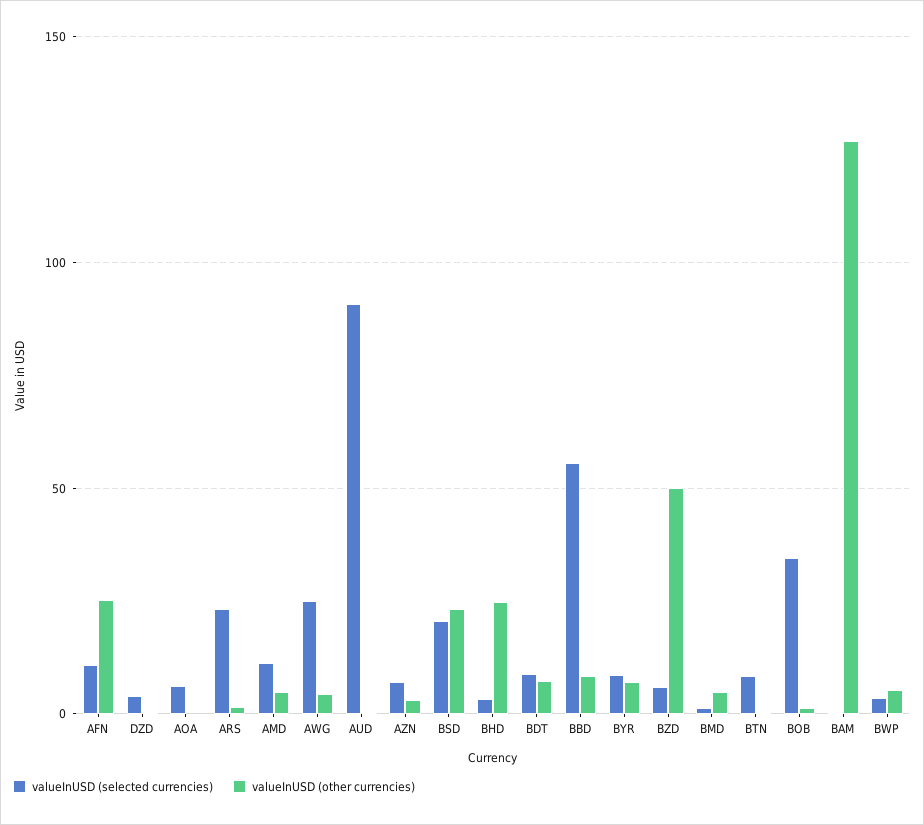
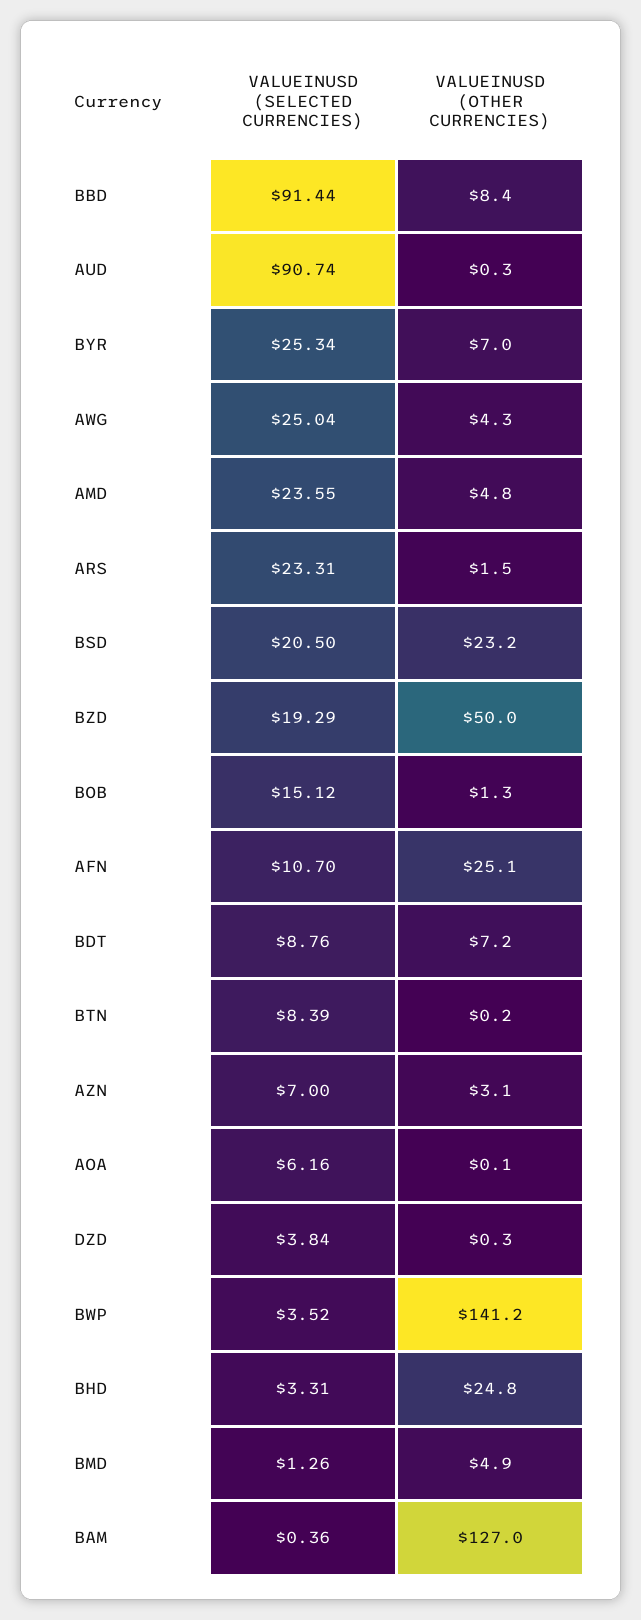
valueInUSD (selected currencies), AMD: 10 -> 23.55
valueInUSD (selected currencies), BBD: 55 -> 91.44
valueInUSD (selected currencies), BYR: 10 -> 25.34
valueInUSD (selected currencies), BZD: 5 -> 19.29
valueInUSD (selected currencies), BOB: 35 -> 15.12
valueInUSD (other currencies), BWP: 5 -> 141.2

